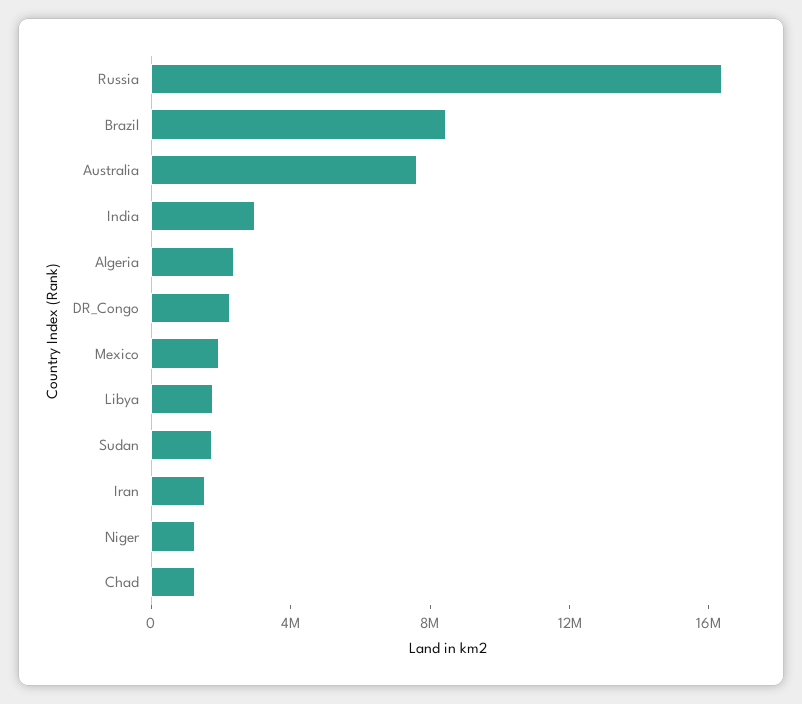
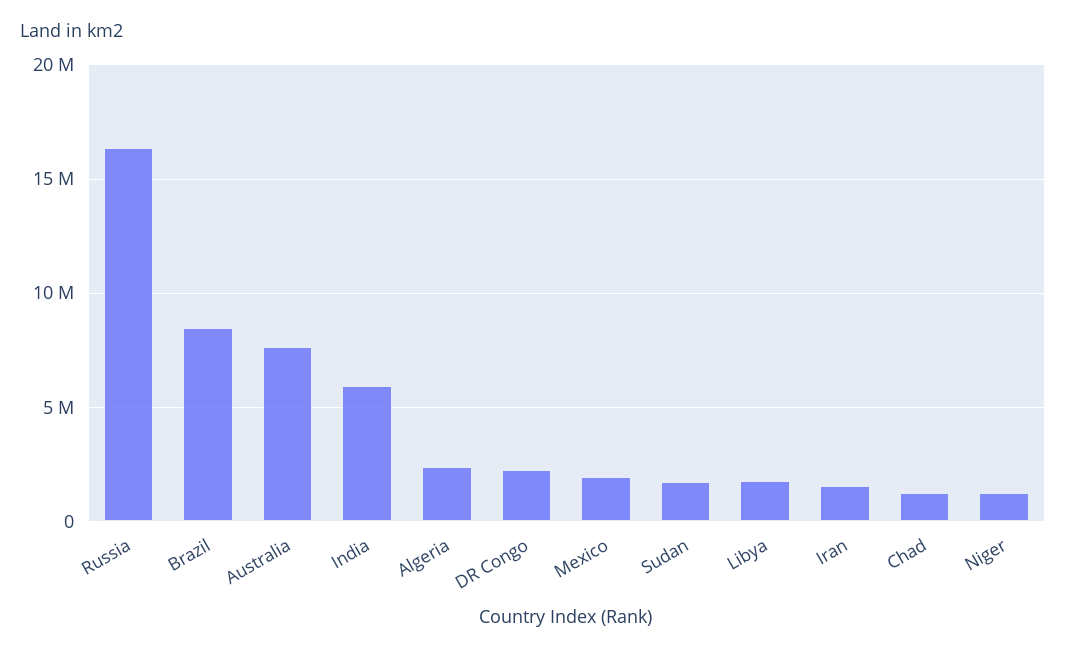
India: 3000000 -> 6000000

